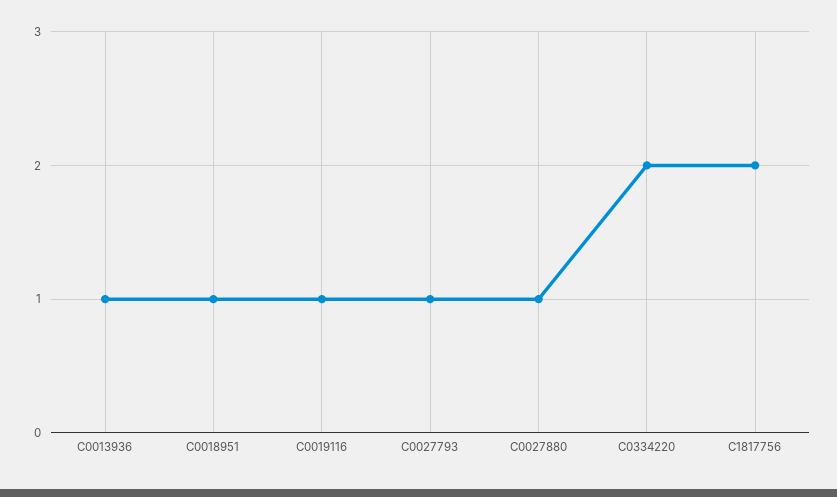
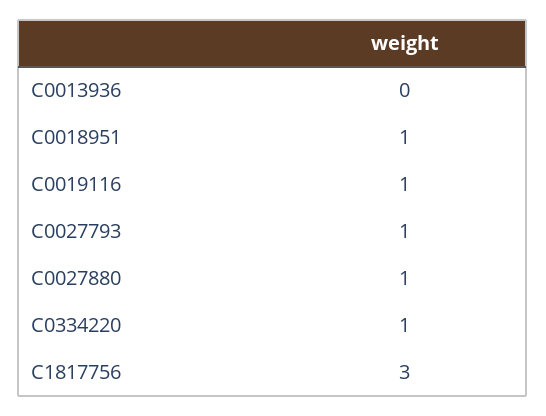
C0013936: 1 -> 0
C0334220: 2 -> 1
C1817756: 2 -> 3

